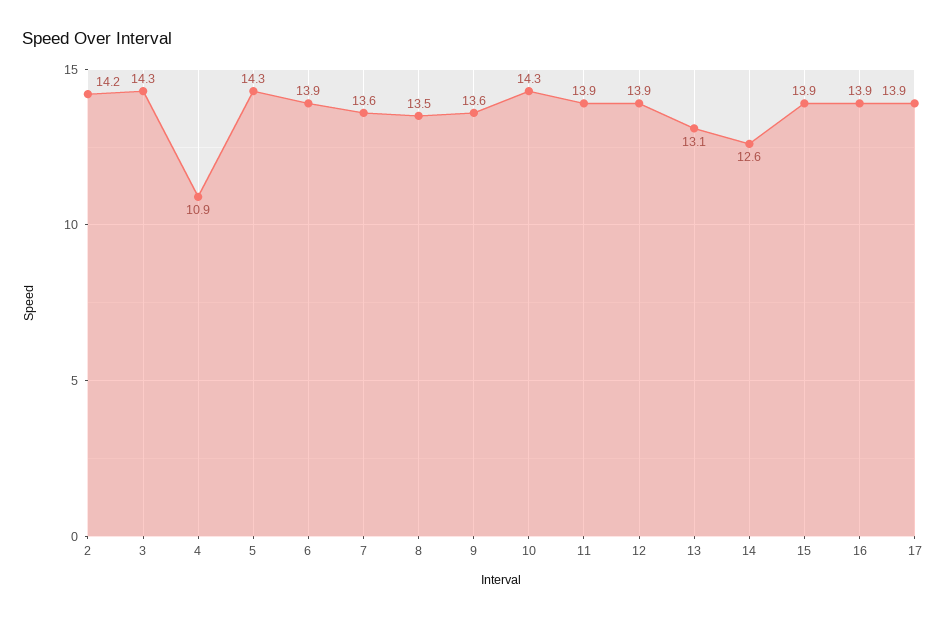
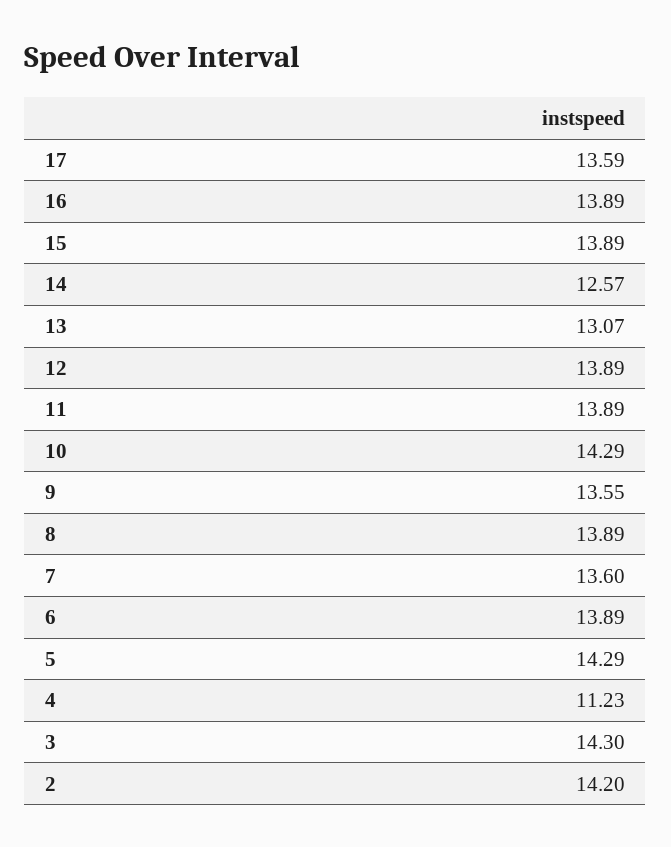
4: 10.9 -> 11.23
8: 13.5 -> 13.89
17: 13.9 -> 13.59

